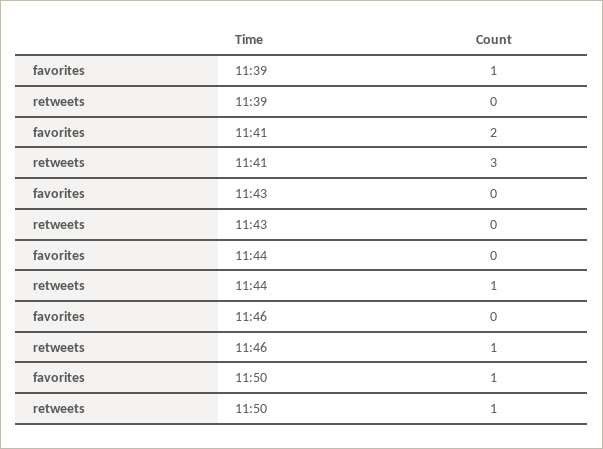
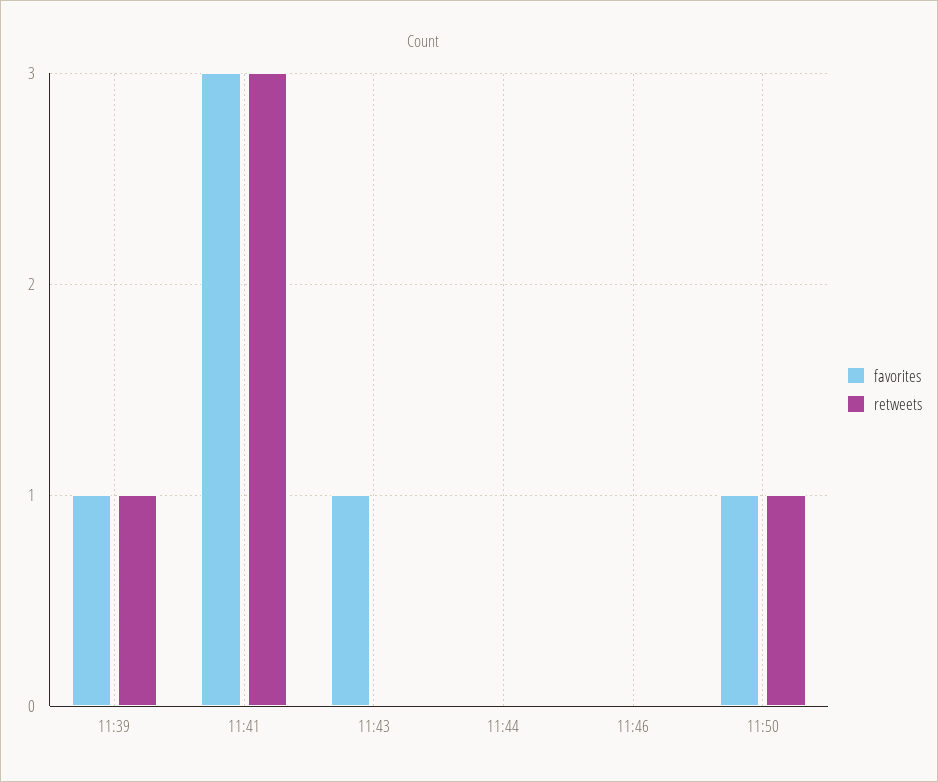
retweets, 11:39: 0 -> 1
favorites, 11:41: 2 -> 3
favorites, 11:43: 0 -> 1
retweets, 11:44: 1 -> 0
retweets, 11:46: 1 -> 0

